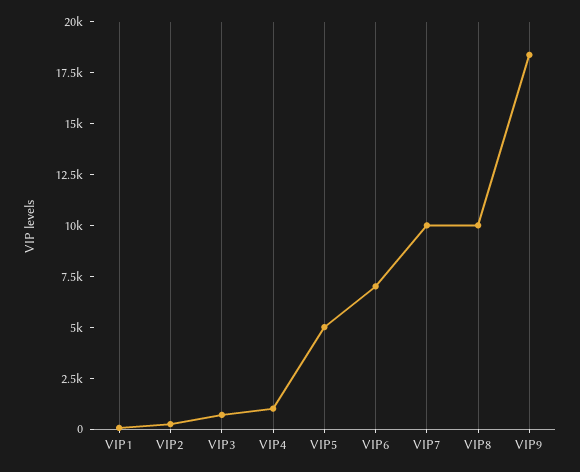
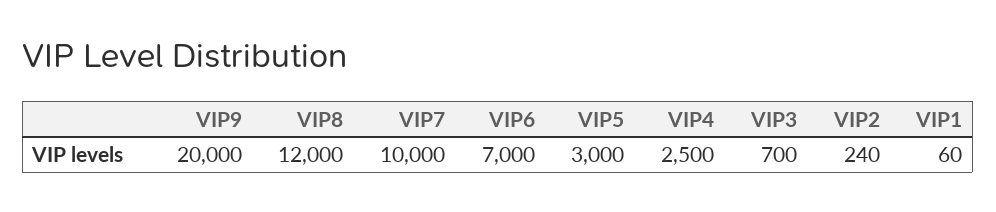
VIP4: 1000 -> 2500
VIP5: 5000 -> 3000
VIP8: 10000 -> 12000
VIP9: 18500 -> 20000

